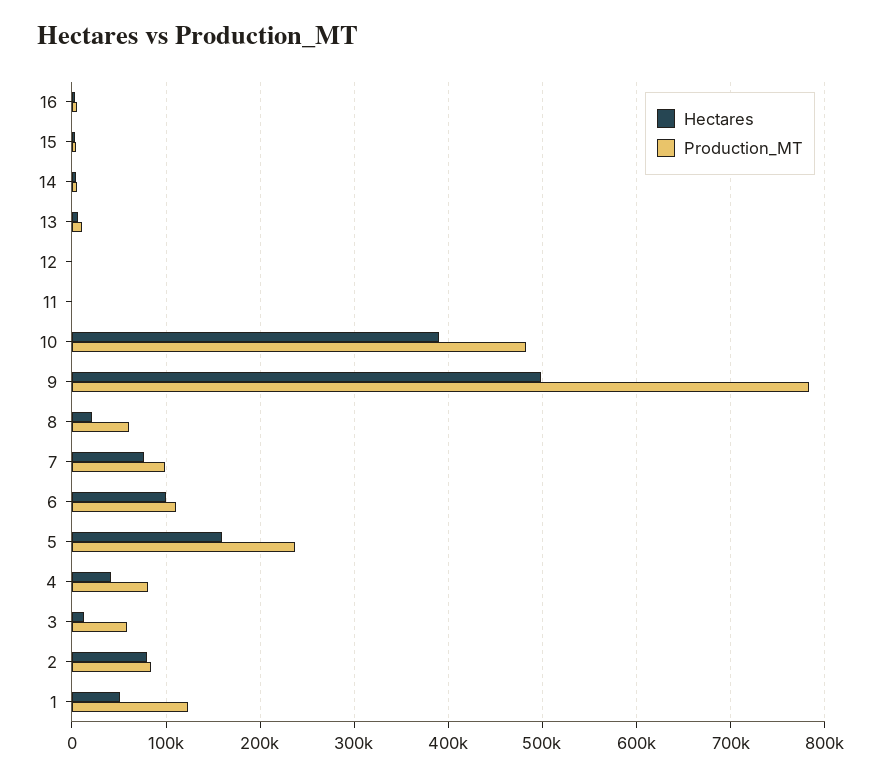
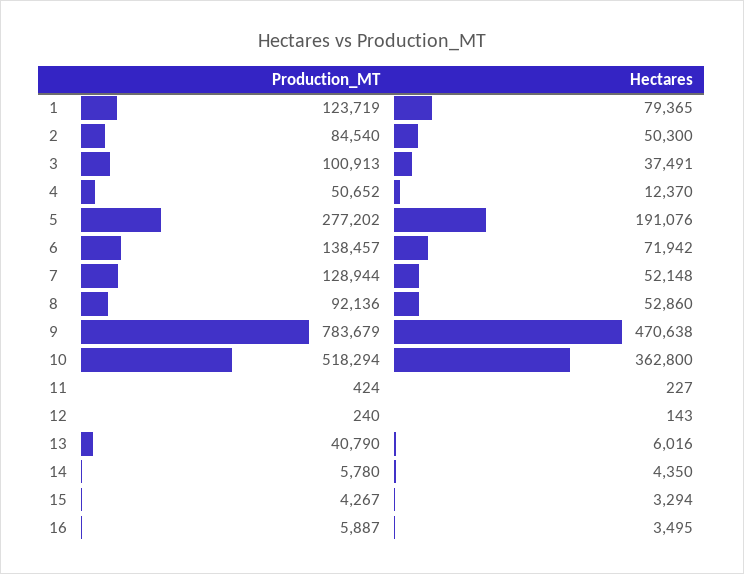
Production_MT, 13: 10000 -> 40790
Hectares, 10: 390000 -> 362800
Production_MT, 10: 480000 -> 518294
Hectares, 9: 500000 -> 470638
Hectares, 8: 20000 -> 52860
Production_MT, 8: 60000 -> 92136
Hectares, 7: 80000 -> 52148
Production_MT, 7: 100000 -> 128944
Hectares, 6: 100000 -> 71942
Production_MT, 6: 110000 -> 138457
Hectares, 5: 160000 -> 191076
Production_MT, 5: 240000 -> 277202
Hectares, 4: 40000 -> 12370
Production_MT, 4: 80000 -> 50652
Hectares, 3: 10000 -> 37491
Production_MT, 3: 60000 -> 100913
Hectares, 2: 80000 -> 50300
Hectares, 1: 50000 -> 79365

